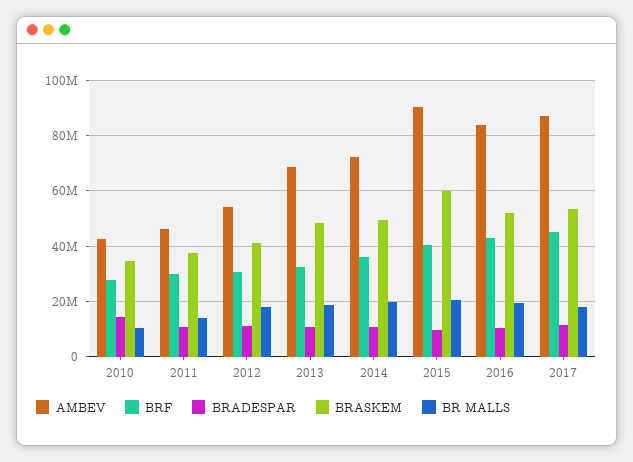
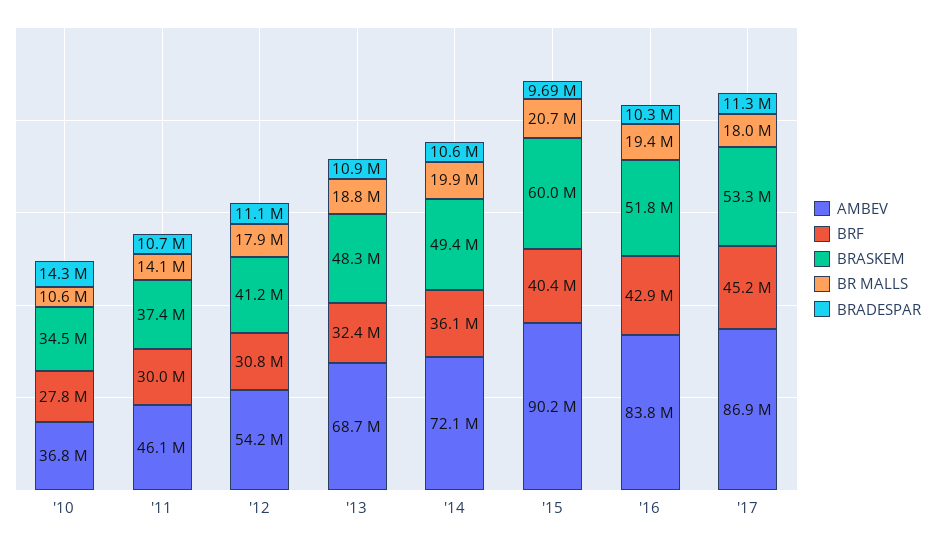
AMBEV, 2010: 42500000 -> 36800000

